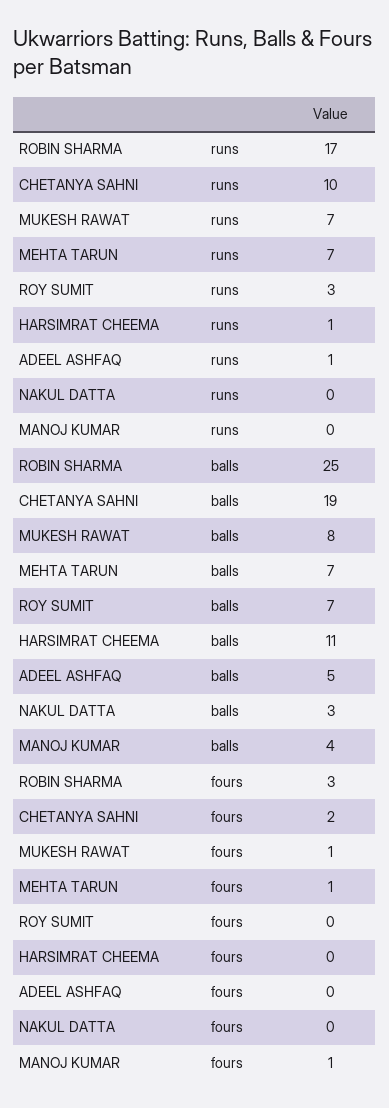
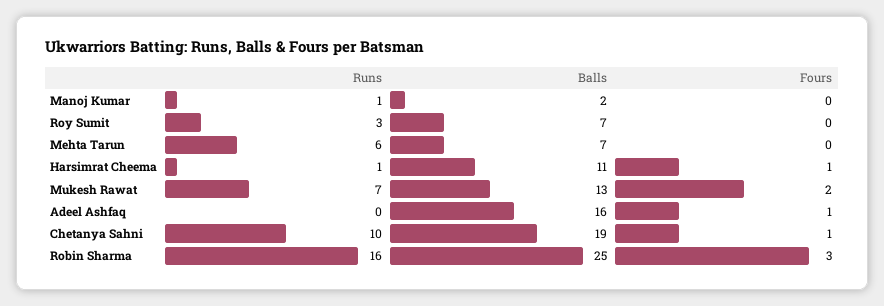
ROBIN SHARMA, runs: 17 -> 16
MEHTA TARUN, runs: 7 -> 6
ADEEL ASHFAQ, runs: 1 -> 0
NAKUL DATTA, runs: 0 -> none
MANOJ KUMAR, runs: 0 -> 1
MUKESH RAWAT, balls: 8 -> 13
ADEEL ASHFAQ, balls: 5 -> 16
NAKUL DATTA, balls: 3 -> none
MANOJ KUMAR, balls: 4 -> 2
CHETANYA SAHNI, fours: 2 -> 1
MUKESH RAWAT, fours: 1 -> 2
MEHTA TARUN, fours: 1 -> 0
HARSIMRAT CHEEMA, fours: 0 -> 1
ADEEL ASHFAQ, fours: 0 -> 1
NAKUL DATTA, fours: 0 -> none
MANOJ KUMAR, fours: 1 -> 0

